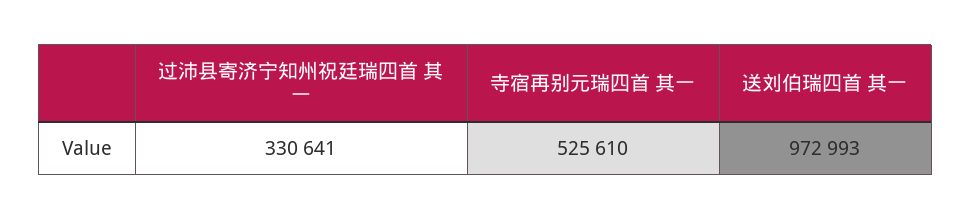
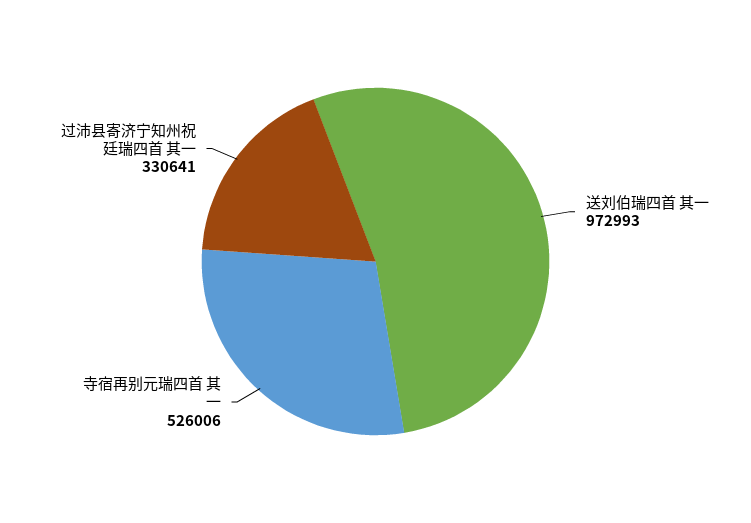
寺宿再别元瑞四首 其一: 525610 -> 526006

